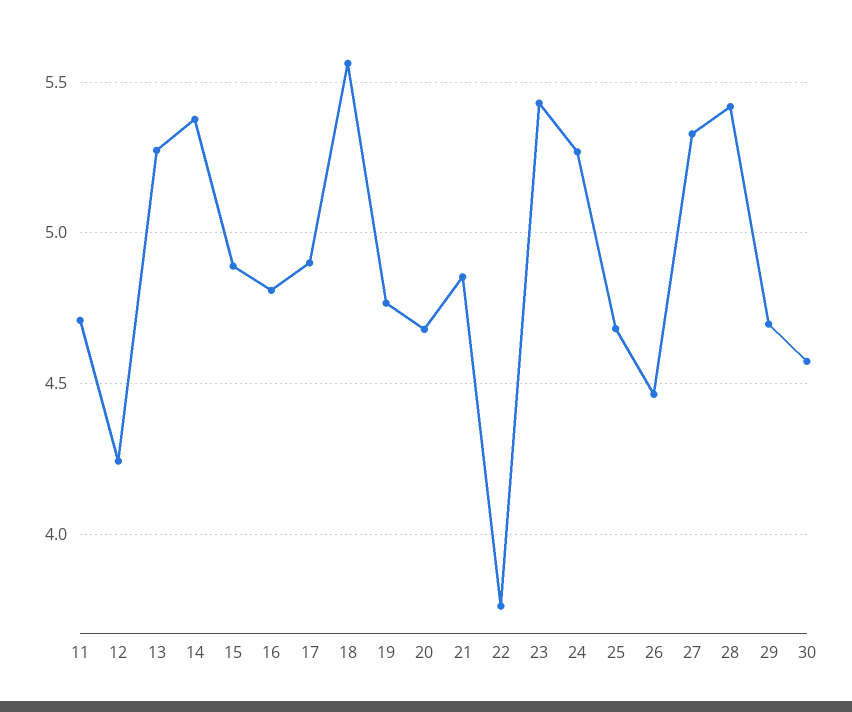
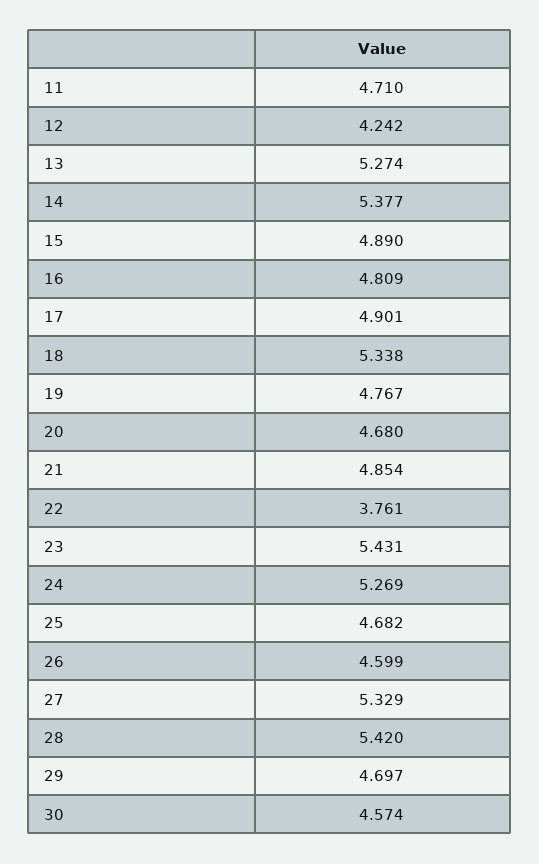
18: 5.55 -> 5.338
26: 4.45 -> 4.599

